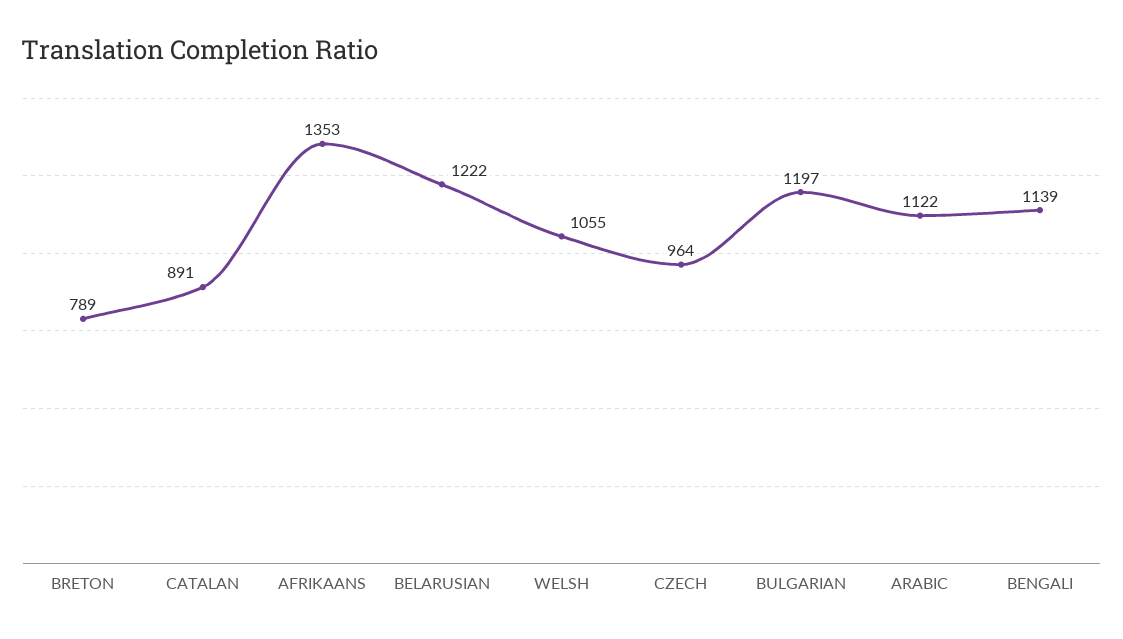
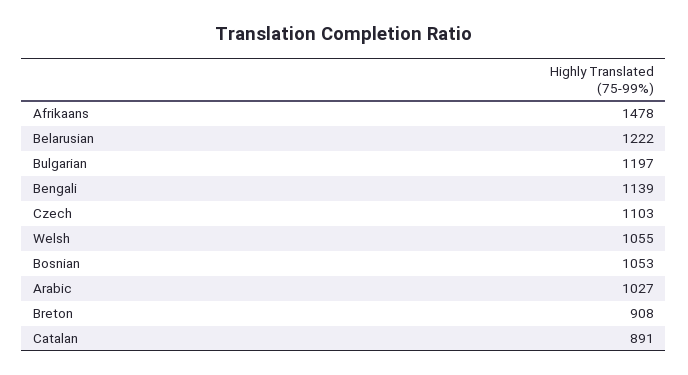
BRETON: 789 -> 908
AFRIKAANS: 1353 -> 1478
CZECH: 964 -> 1103
ARABIC: 1122 -> 1027
Bosnian: none -> 1053

